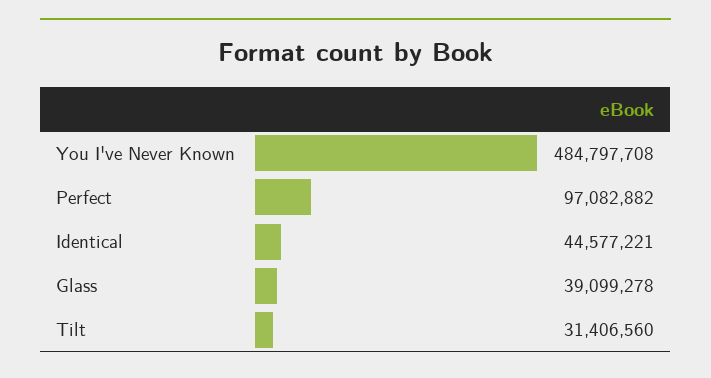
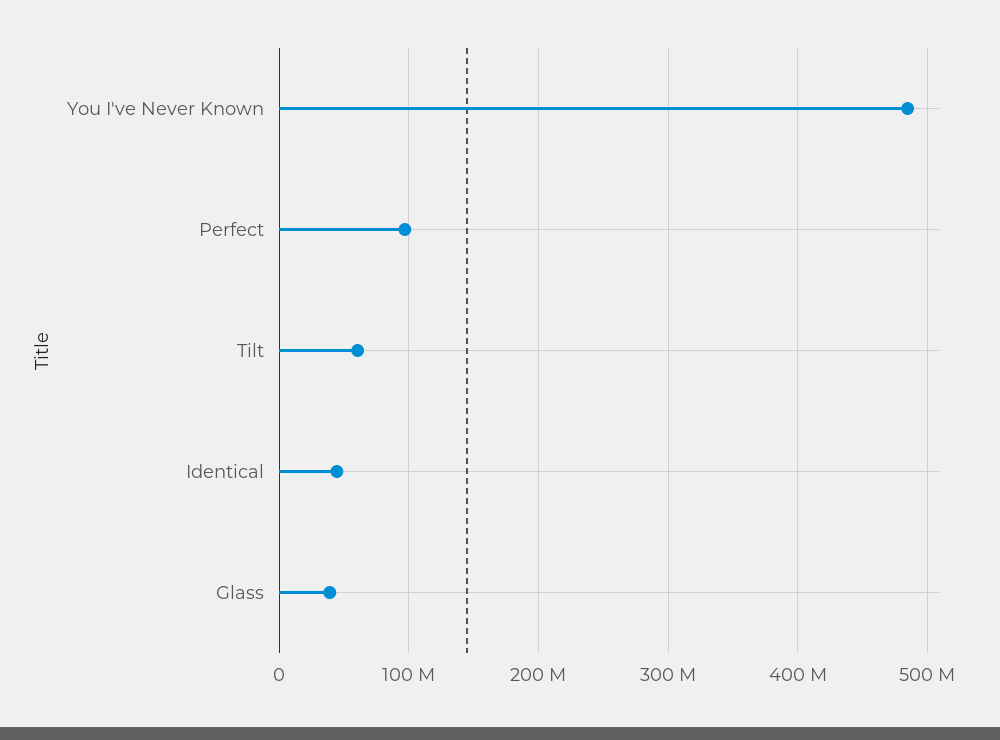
Tilt: 31406560 -> 60000000

